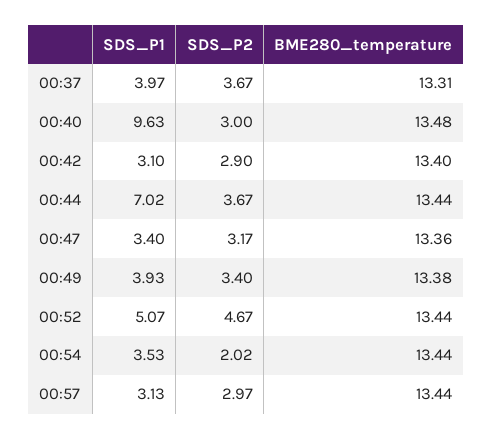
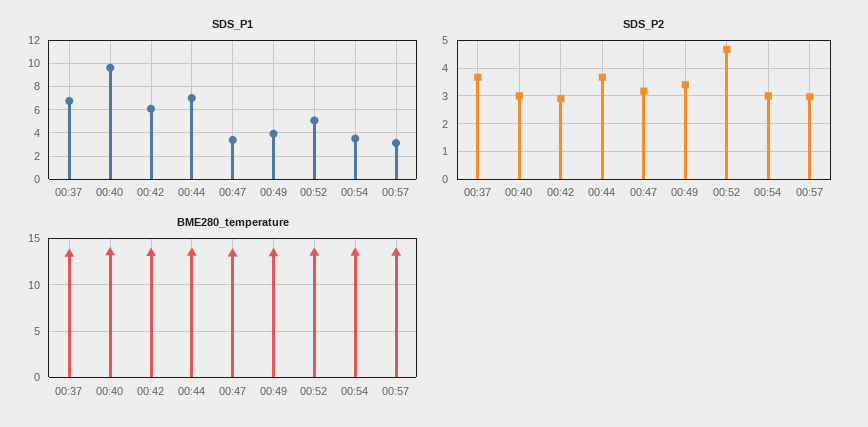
SDS_P1, 00:37: 3.97 -> 7
SDS_P1, 00:42: 3.1 -> 6
SDS_P2, 00:54: 2.02 -> 3

